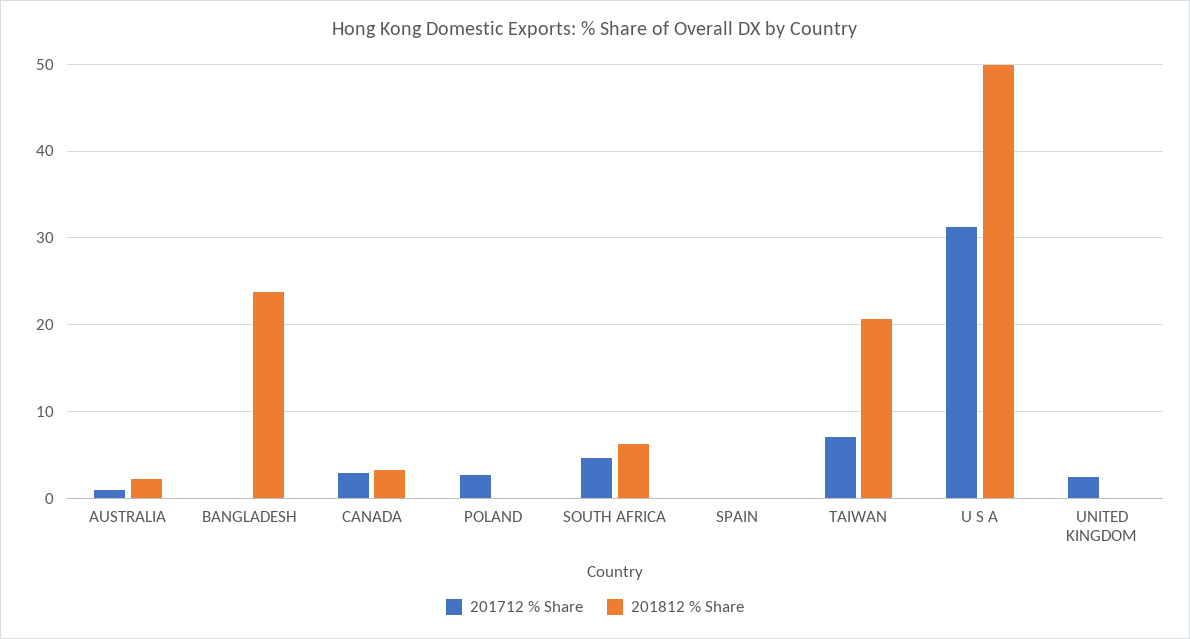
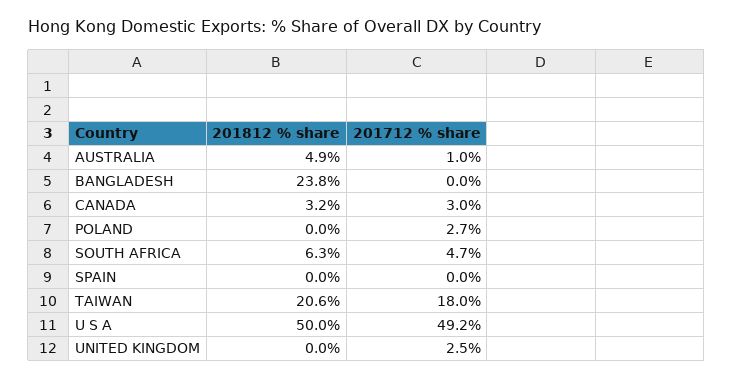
201812 % Share, AUSTRALIA: 2 -> 4.9
201712 % Share, TAIWAN: 7 -> 18
201712 % Share, U S A: 31 -> 49.2

